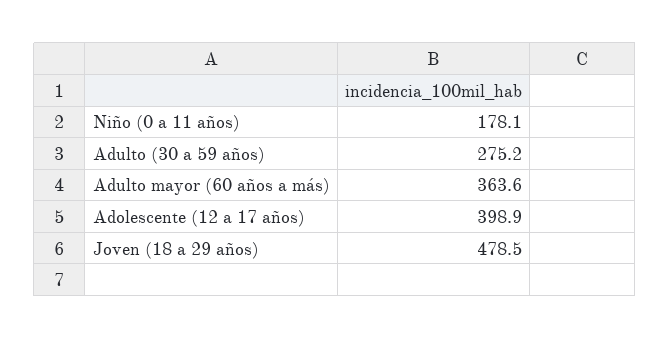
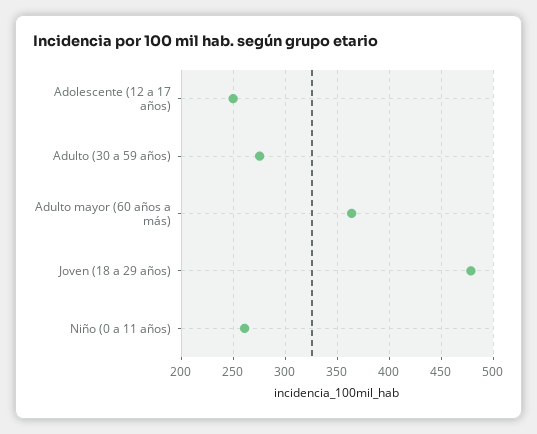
Niño (0 a 11 años): 178.1 -> 260
Adolescente (12 a 17 años): 398.9 -> 250

